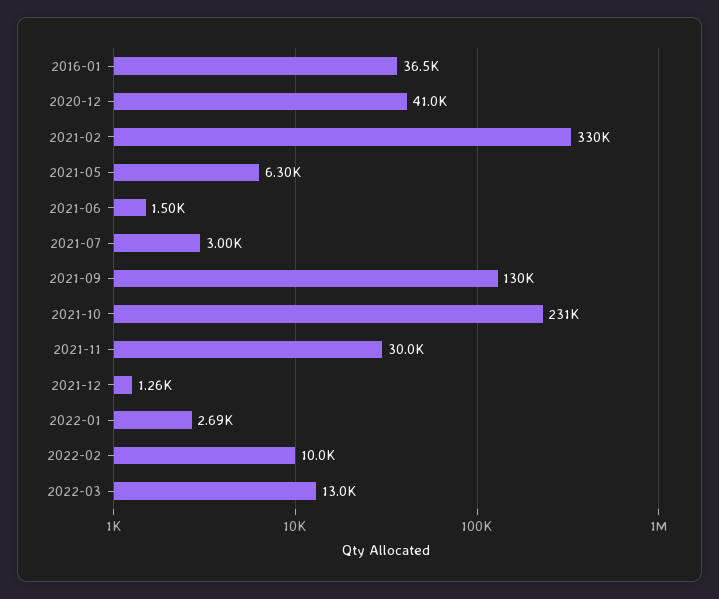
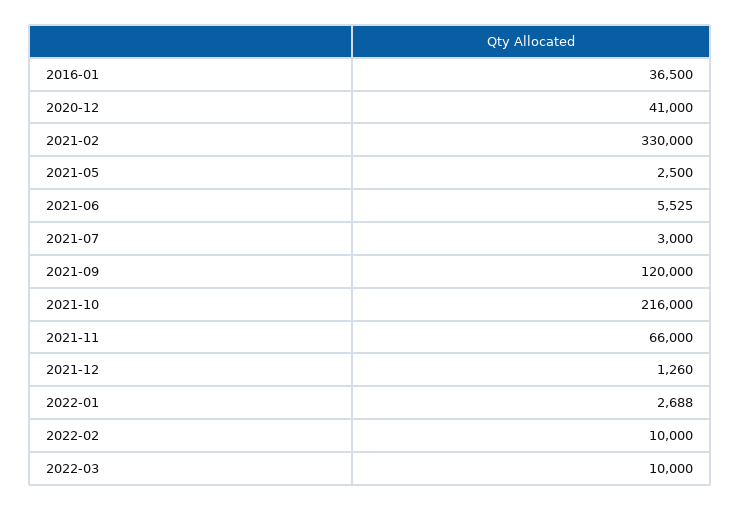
2021-05: 6300 -> 2500
2021-06: 1500 -> 5525
2021-09: 130000 -> 120000
2021-10: 231000 -> 216000
2021-11: 30000 -> 66000
2022-03: 13000 -> 10000

